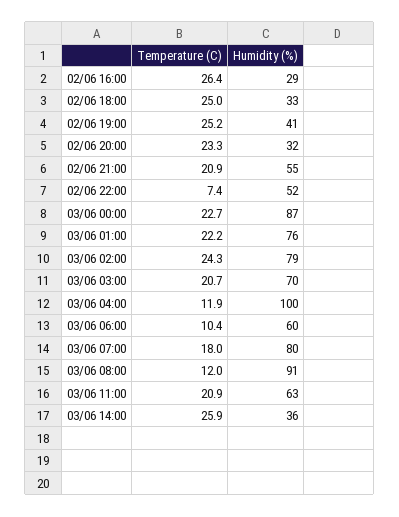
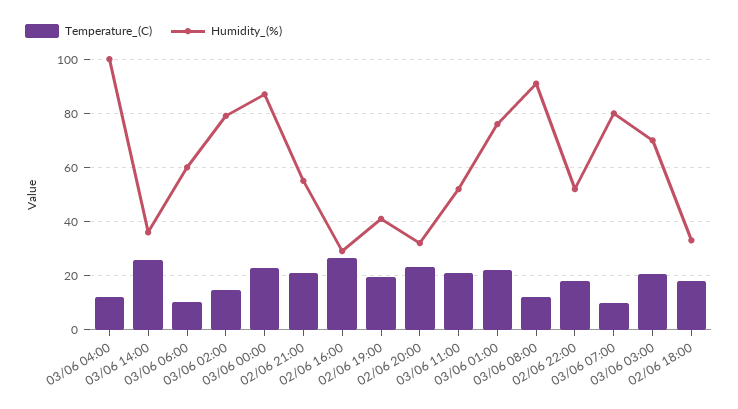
Temperature (C), 02/06 18:00: 25 -> 17.5
Temperature (C), 02/06 19:00: 25.2 -> 20
Temperature (C), 02/06 22:00: 7.4 -> 17.5
Temperature (C), 03/06 02:00: 24.3 -> 15
Temperature (C), 03/06 07:00: 18 -> 10
Humidity (%), 03/06 11:00: 63 -> 52.5

